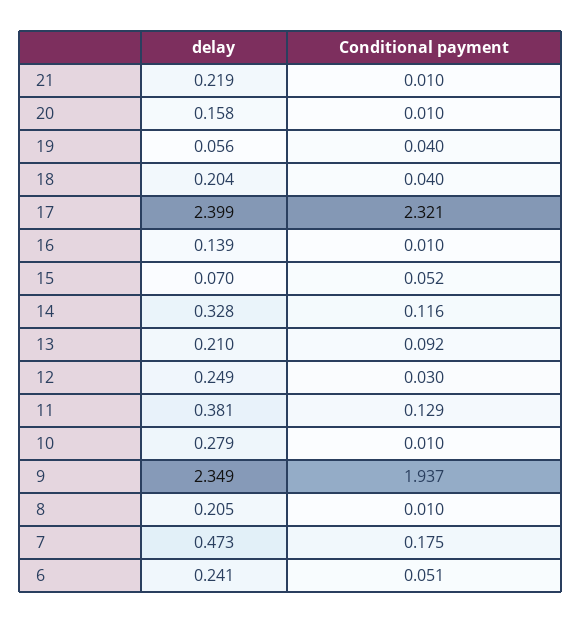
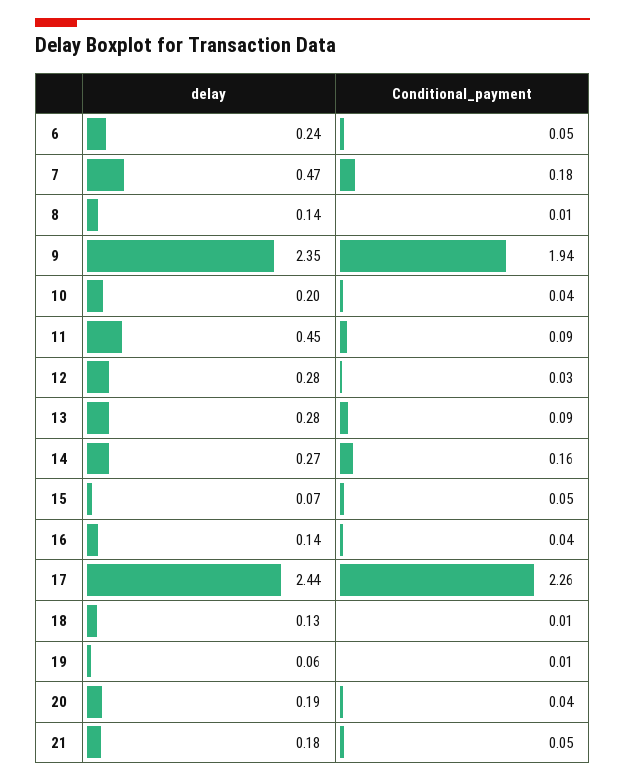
delay, 21: 0.219 -> 0.18
Conditional payment, 21: 0.01 -> 0.05
delay, 20: 0.158 -> 0.19
Conditional payment, 20: 0.01 -> 0.04
Conditional payment, 19: 0.04 -> 0.01
delay, 18: 0.204 -> 0.13
Conditional payment, 18: 0.04 -> 0.01
delay, 17: 2.399 -> 2.44
Conditional payment, 17: 2.321 -> 2.26
Conditional payment, 16: 0.01 -> 0.04
delay, 14: 0.328 -> 0.27
Conditional payment, 14: 0.116 -> 0.16
delay, 13: 0.21 -> 0.28
delay, 12: 0.249 -> 0.28
delay, 11: 0.381 -> 0.45
Conditional payment, 11: 0.129 -> 0.09
delay, 10: 0.279 -> 0.2
Conditional payment, 10: 0.01 -> 0.04
delay, 8: 0.205 -> 0.14

